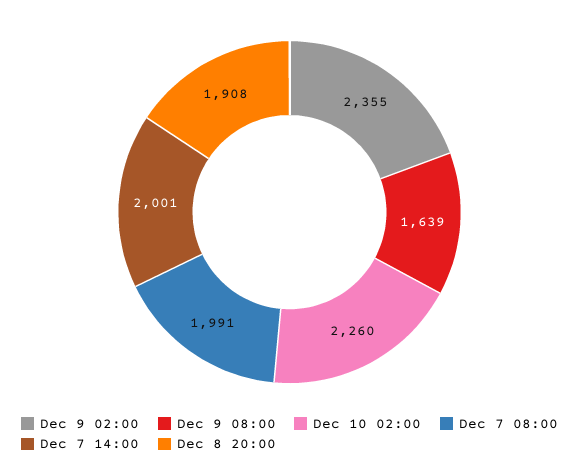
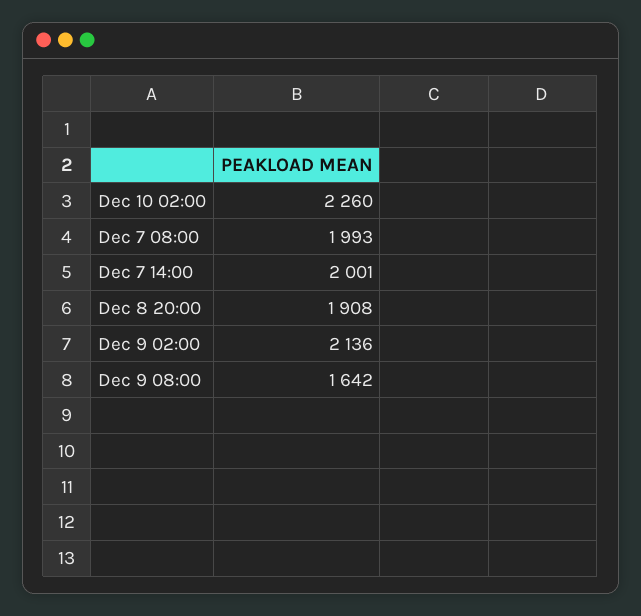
Dec 9 02:00: 2355 -> 2136
Dec 9 08:00: 1639 -> 1642
Dec 7 08:00: 1991 -> 1993

